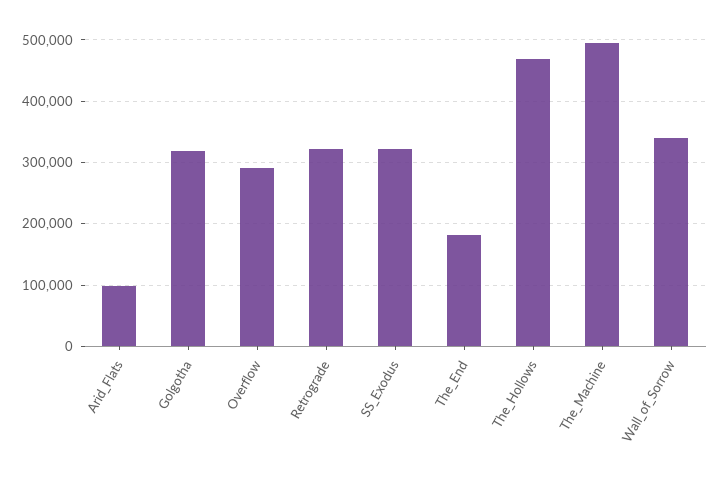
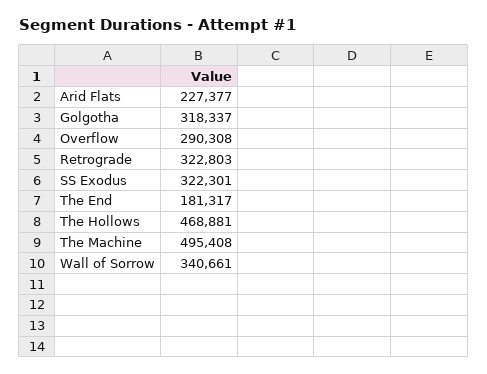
Arid_Flats: 100000 -> 227377

